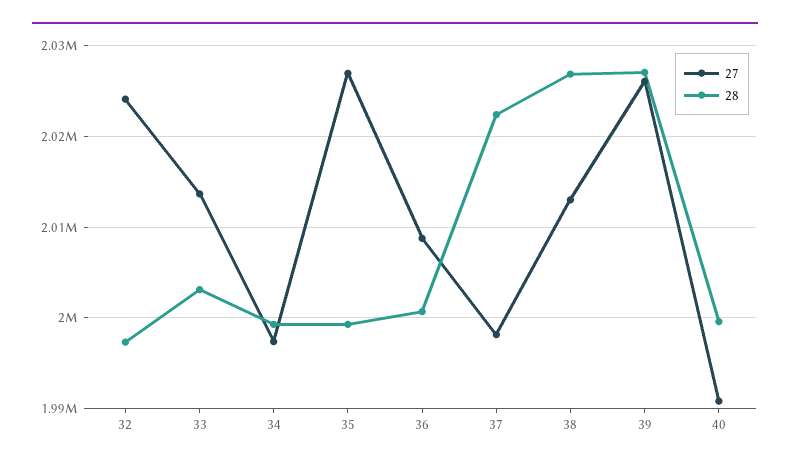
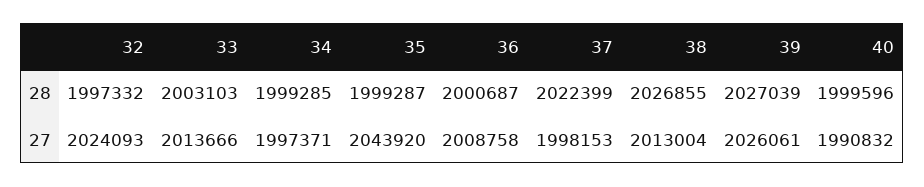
27, 35: 2027000 -> 2043920

